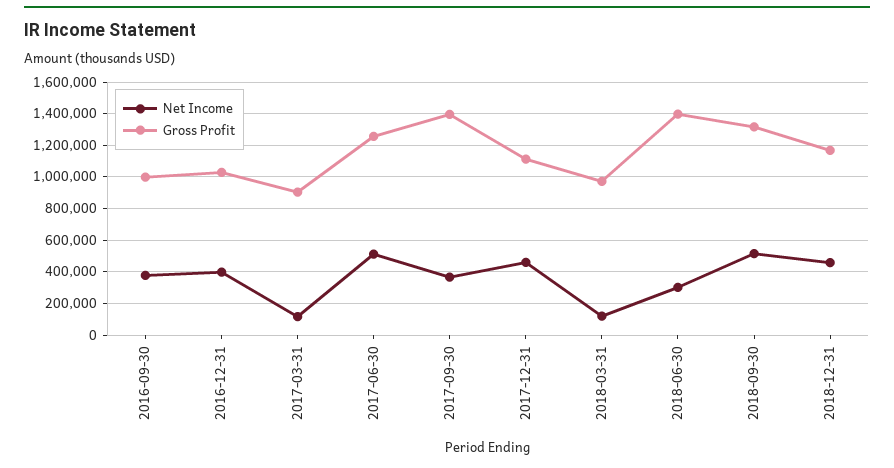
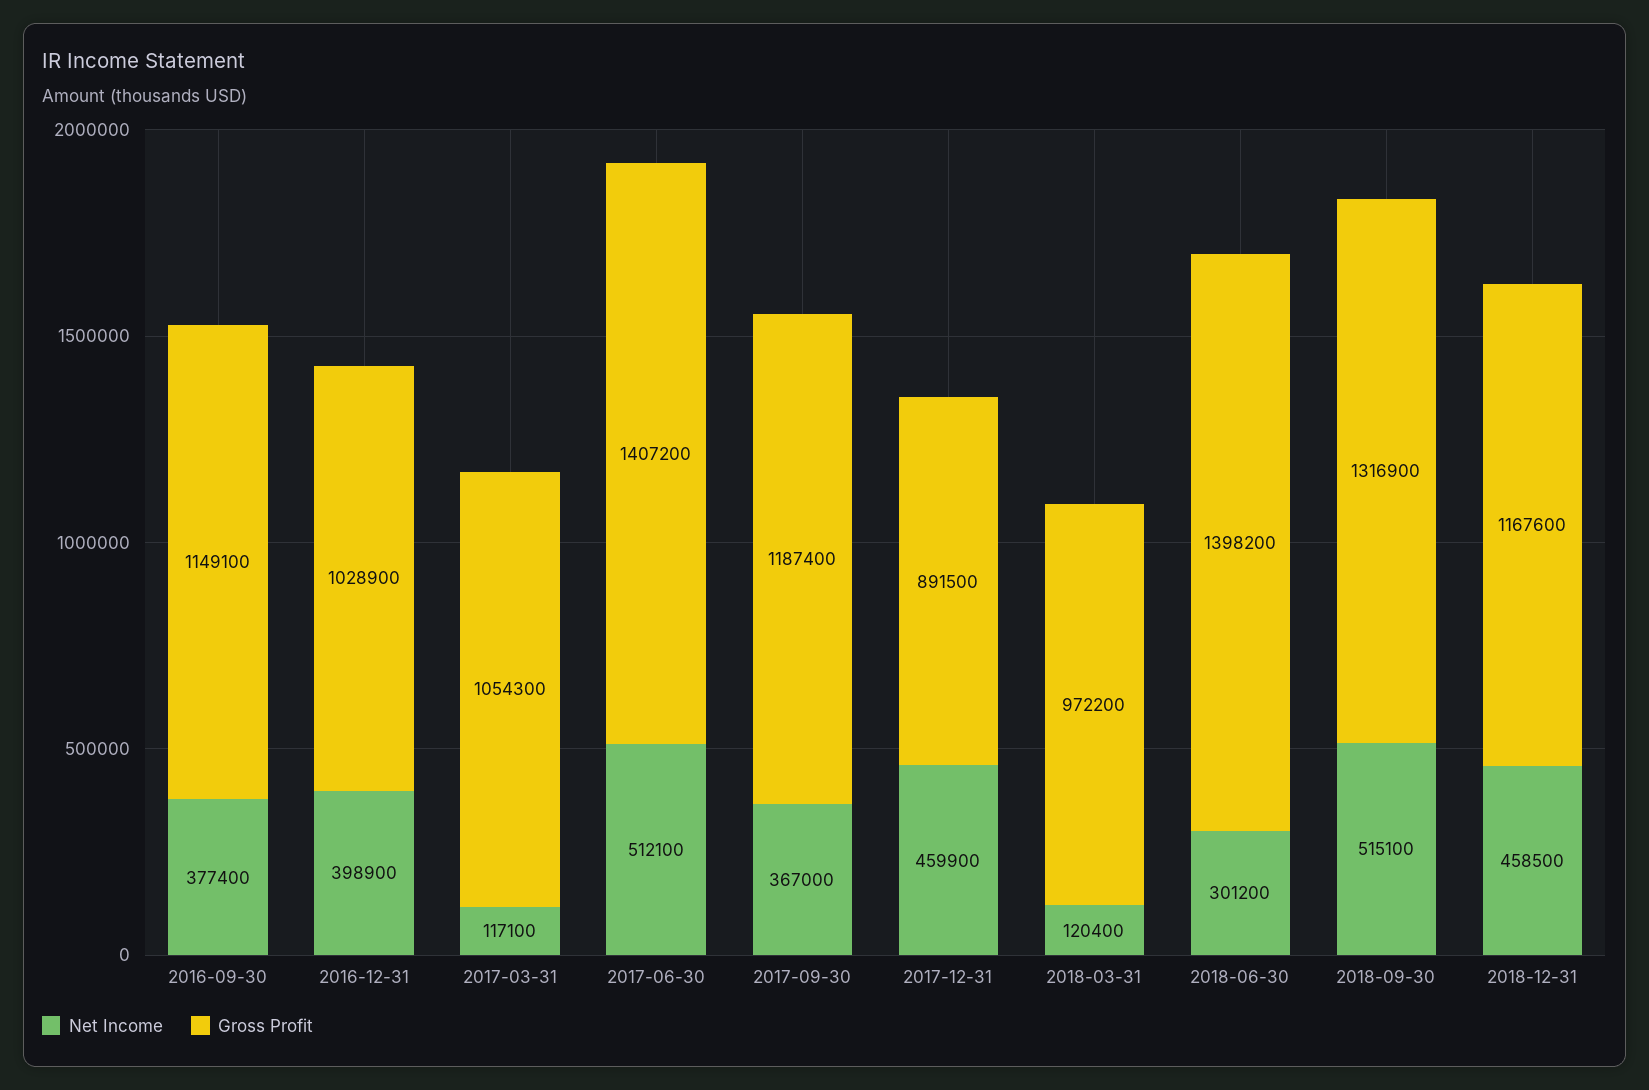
Gross Profit, 2016-09-30: 1000000 -> 1149100
Gross Profit, 2017-03-31: 900000 -> 1054300
Gross Profit, 2017-06-30: 1250000 -> 1407200
Gross Profit, 2017-09-30: 1400000 -> 1187400
Gross Profit, 2017-12-31: 1100000 -> 891500

